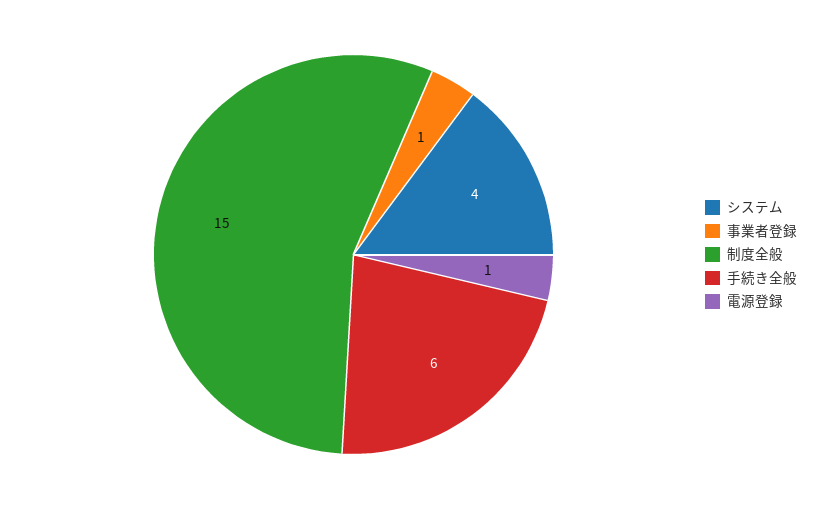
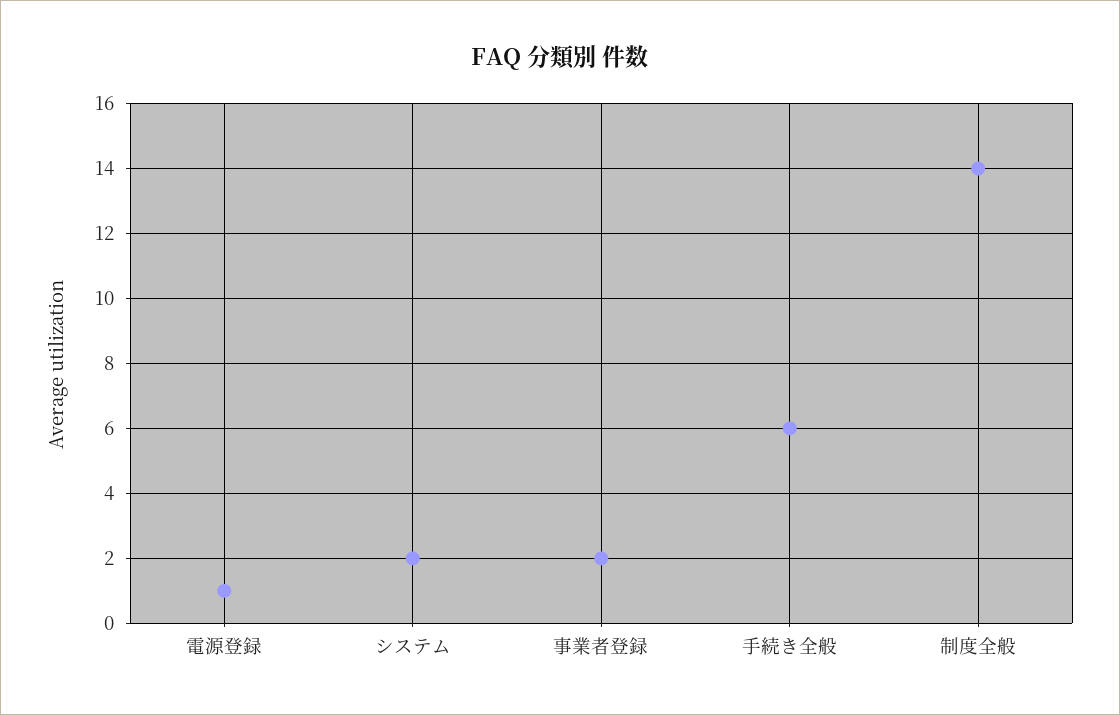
システム: 4 -> 2
事業者登録: 1 -> 2
制度全般: 15 -> 14

